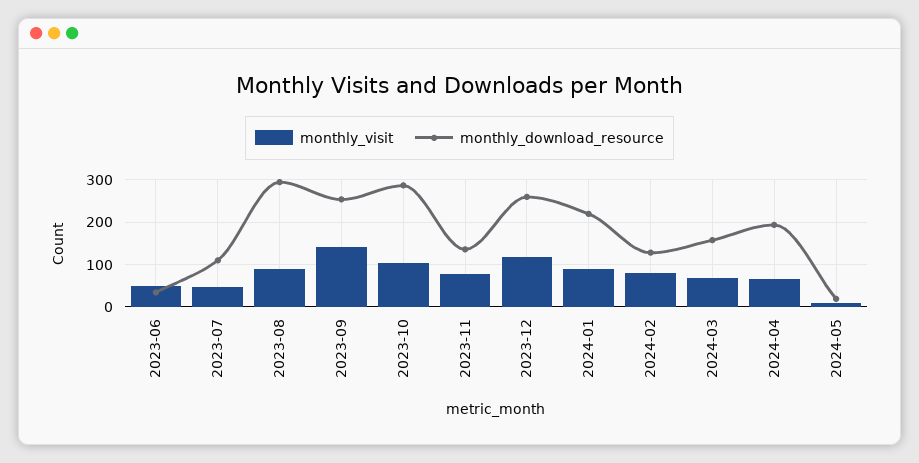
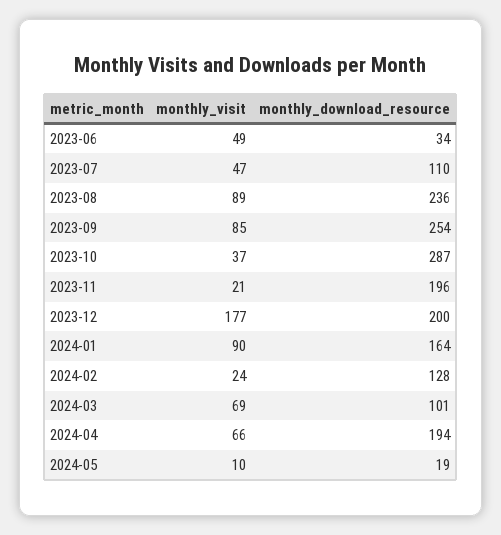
monthly_download_resource, 2023-08: 300 -> 236
monthly_visit, 2023-09: 140 -> 85
monthly_visit, 2023-10: 100 -> 37
monthly_visit, 2023-11: 80 -> 21
monthly_download_resource, 2023-11: 140 -> 196
monthly_visit, 2023-12: 120 -> 177
monthly_download_resource, 2023-12: 260 -> 200
monthly_download_resource, 2024-01: 220 -> 164
monthly_visit, 2024-02: 80 -> 24
monthly_download_resource, 2024-03: 160 -> 101

